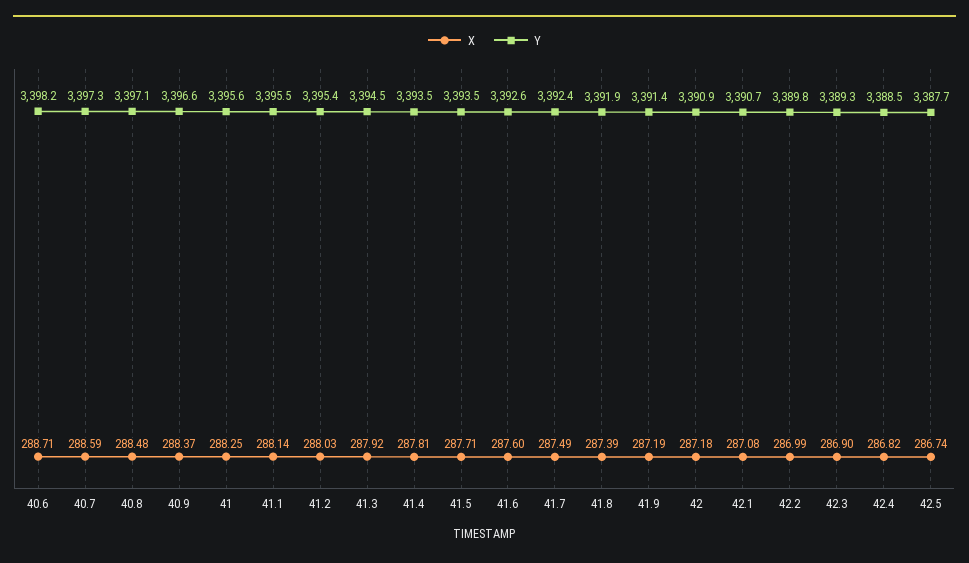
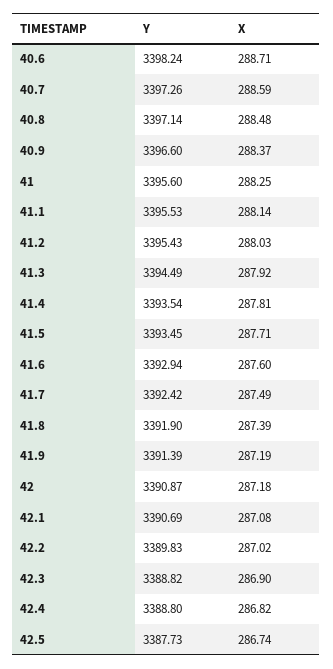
Y, 41.6: 3392.6 -> 3392.94
X, 42.2: 286.99 -> 287.02
Y, 42.3: 3389.3 -> 3388.82
Y, 42.4: 3388.5 -> 3388.8

